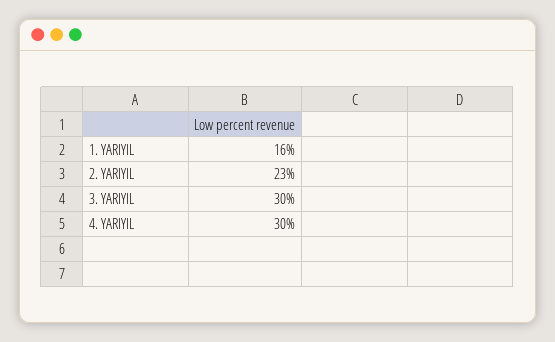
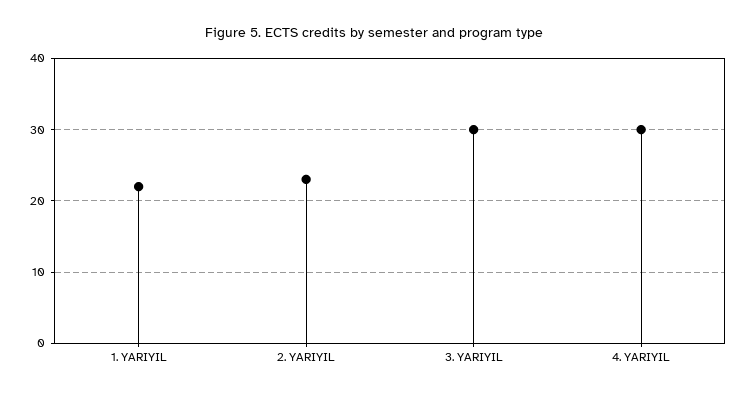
1. YARIYIL: 16 -> 22

